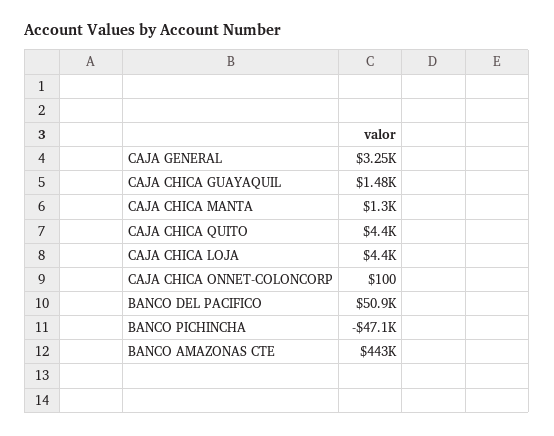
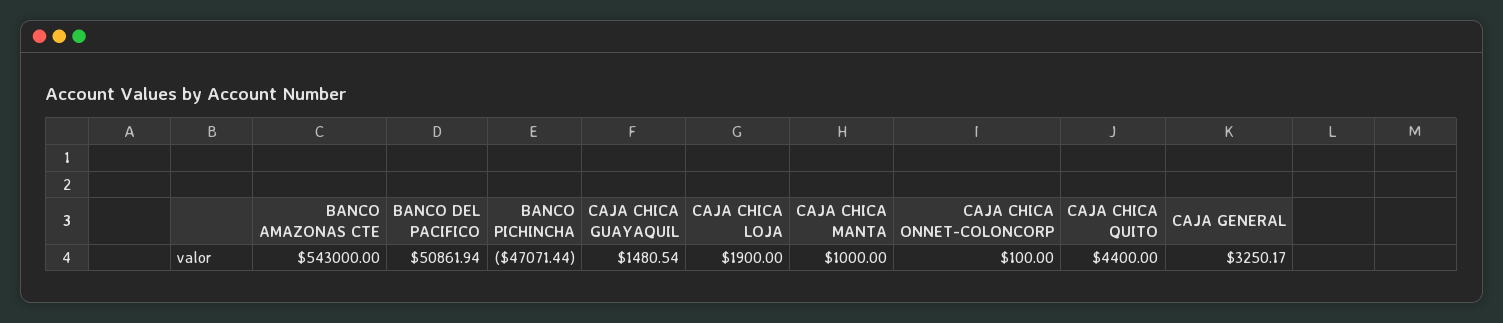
CAJA CHICA MANTA: 1300 -> 1000
CAJA CHICA LOJA: 4400 -> 1900
BANCO AMAZONAS CTE: 443000 -> 543000

